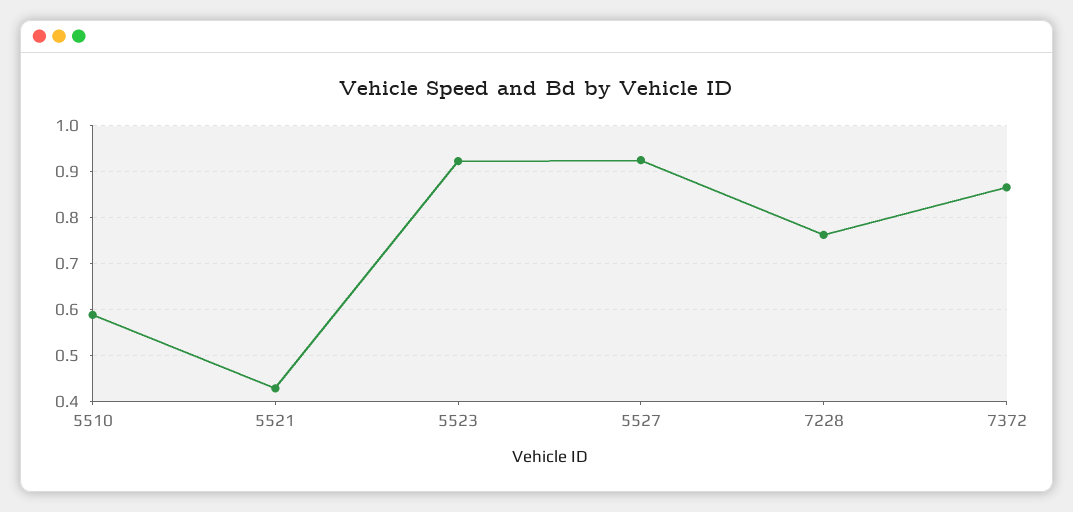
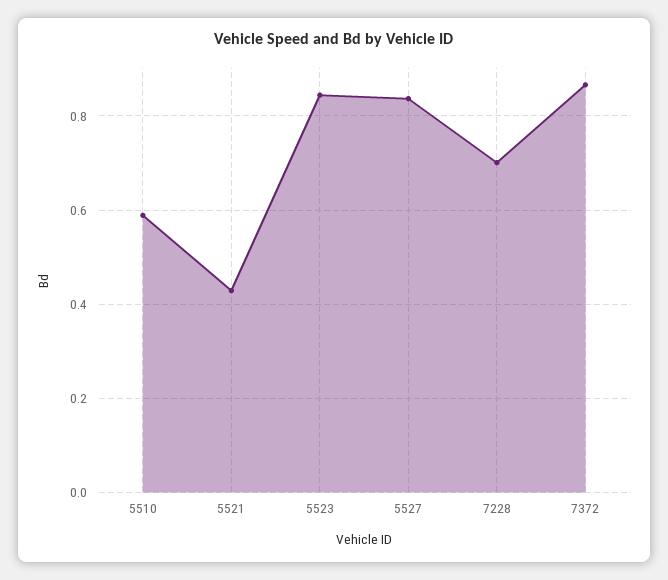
5523: 0.92 -> 0.84
5527: 0.92 -> 0.84
7228: 0.76 -> 0.7

